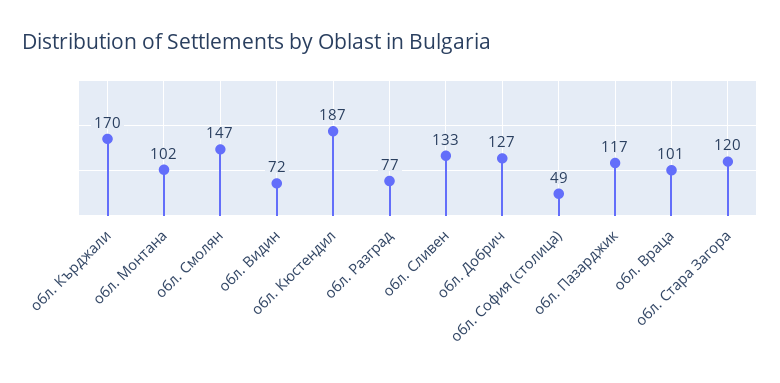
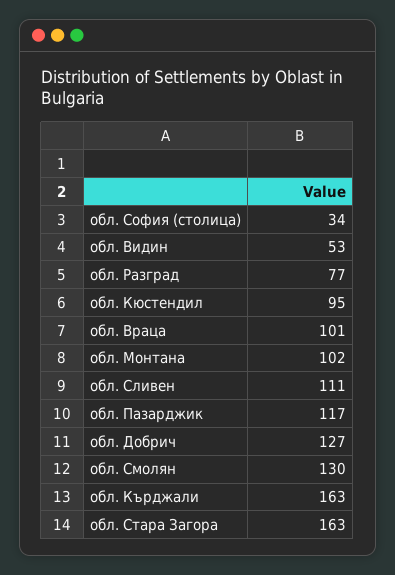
обл. Кърджали: 170 -> 163
обл. Смолян: 147 -> 130
обл. Видин: 72 -> 53
обл. Кюстендил: 187 -> 95
обл. Сливен: 133 -> 111
обл. София (столица): 49 -> 34
обл. Стара Загора: 120 -> 163

